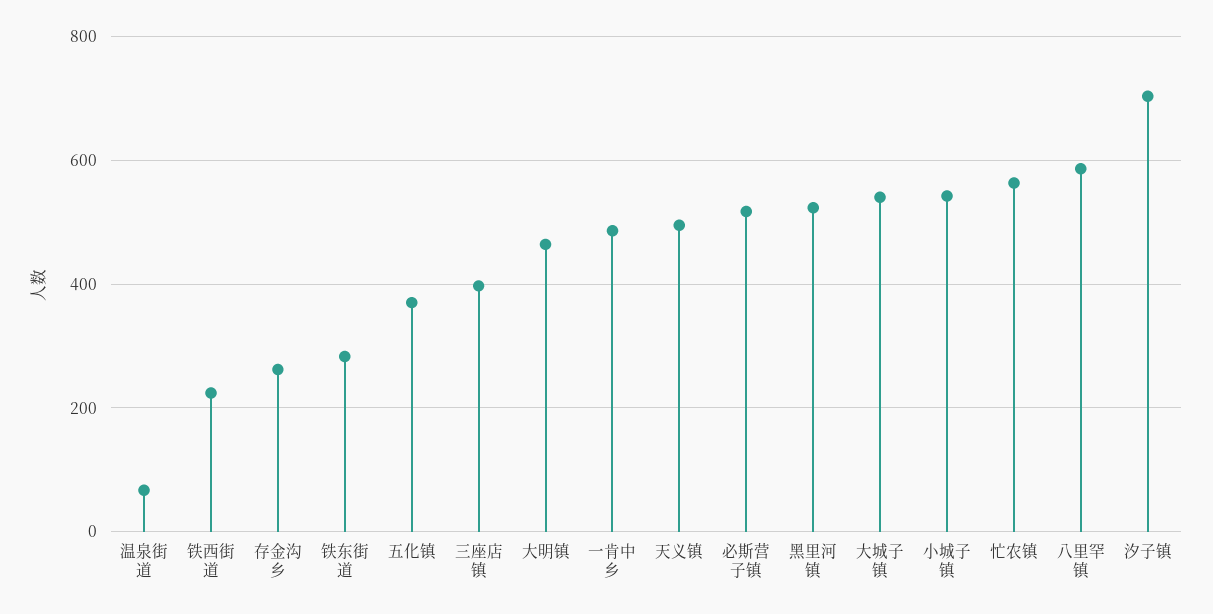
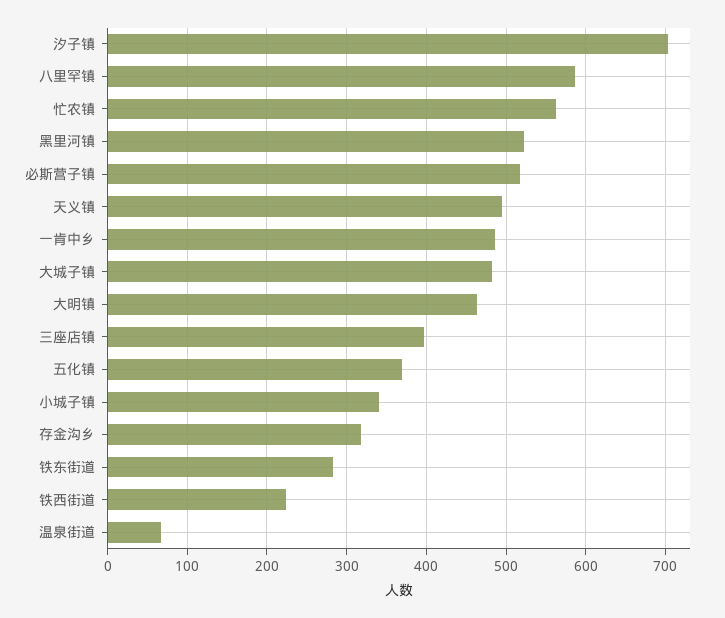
存金沟乡: 260 -> 320
大城子镇: 540 -> 480
小城子镇: 540 -> 340

